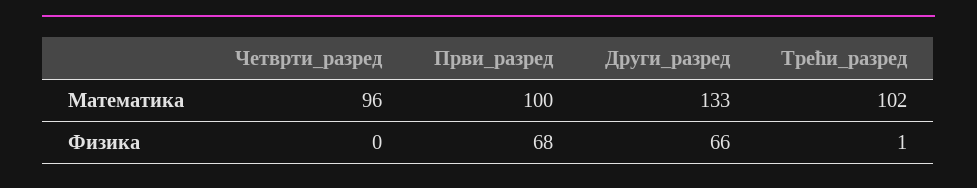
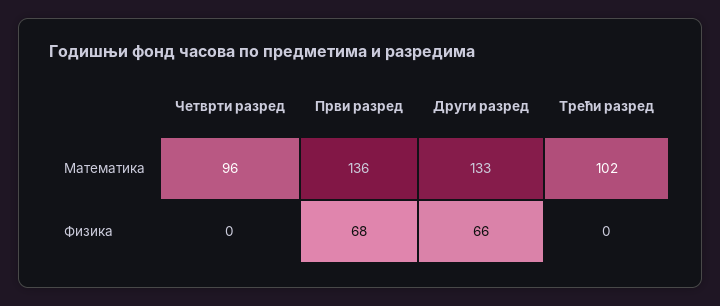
Први_разред, Математика: 100 -> 136
Трећи_разред, Физика: 1 -> 0

